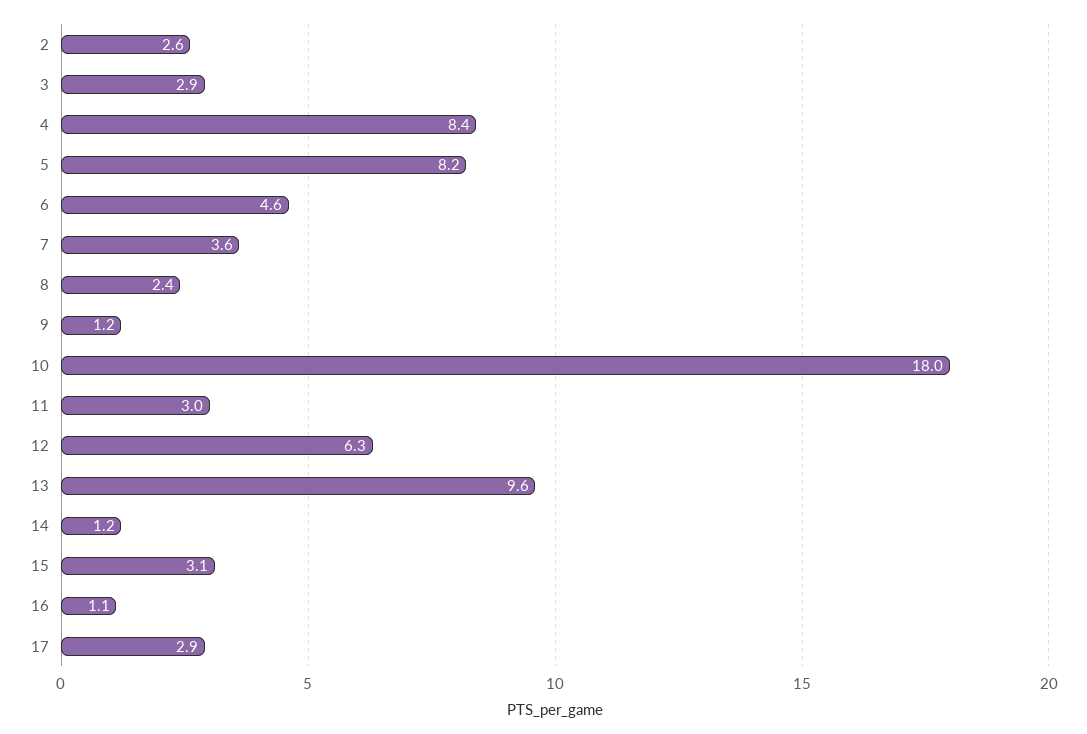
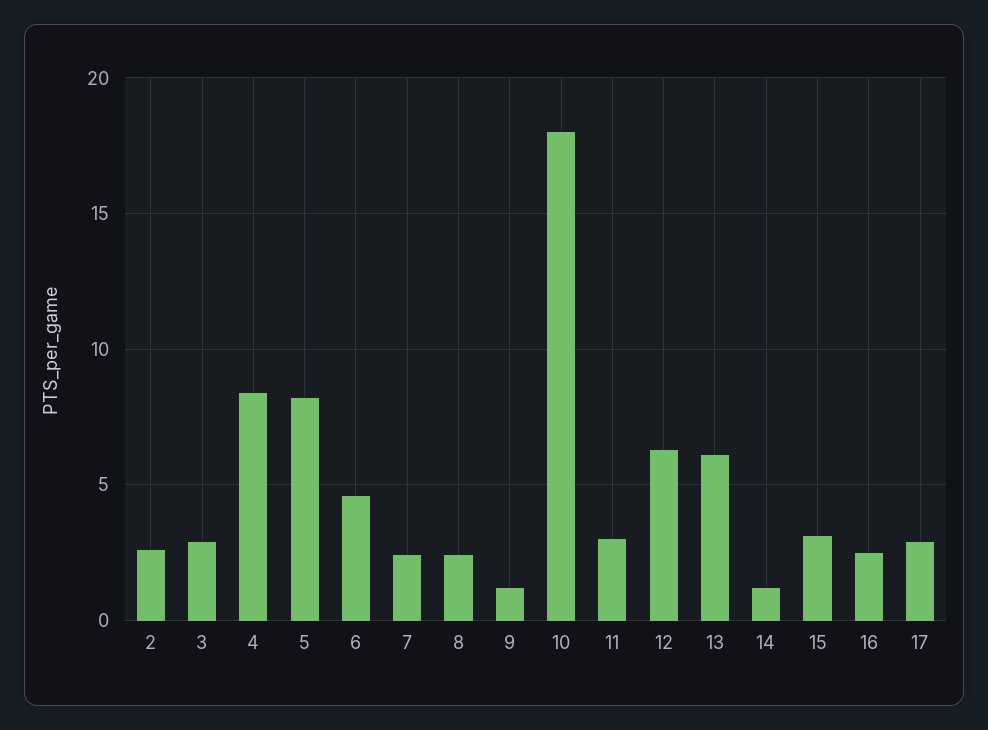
7: 3.6 -> 2.5
13: 9.6 -> 6
16: 1.1 -> 2.5

